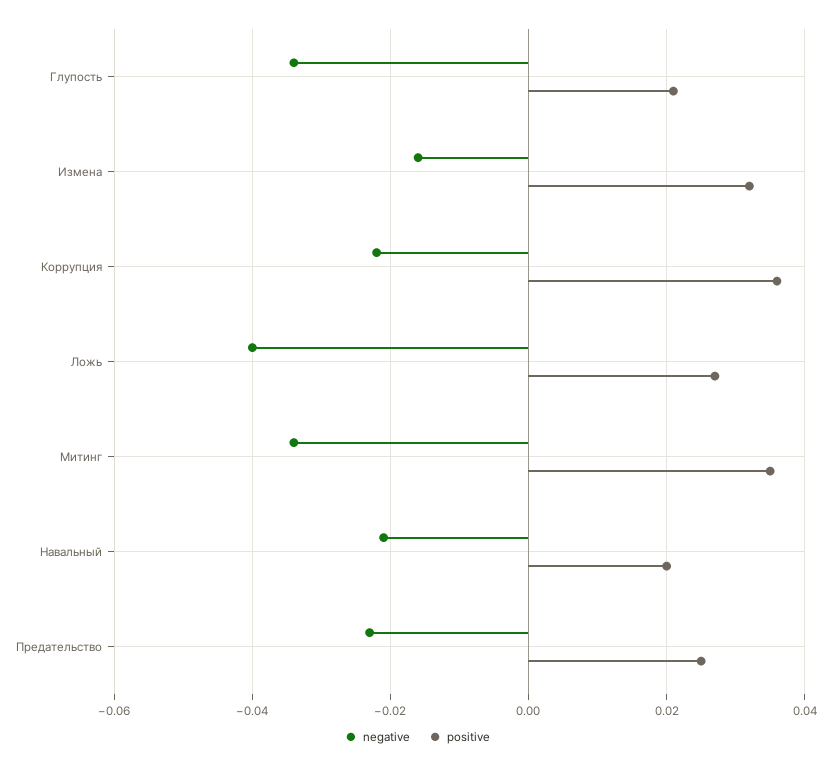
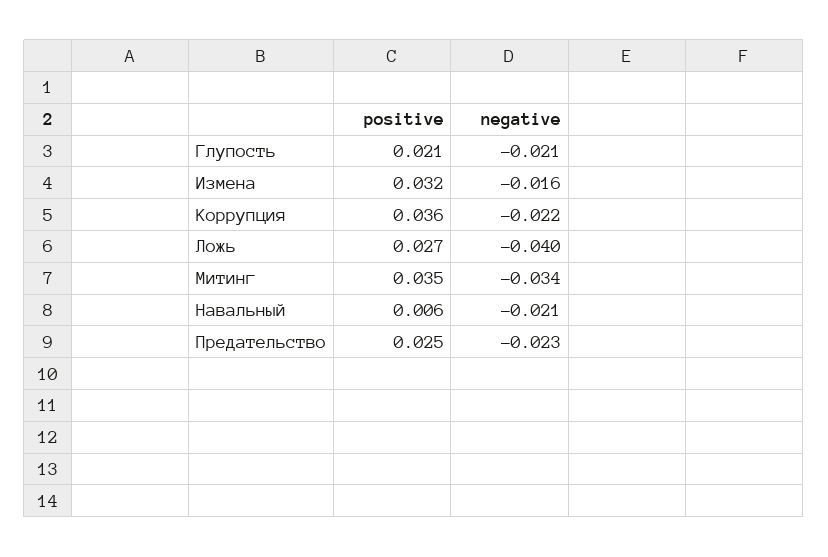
negative, Глупость: -0.035 -> -0.021
positive, Навальный: 0.02 -> 0.006

